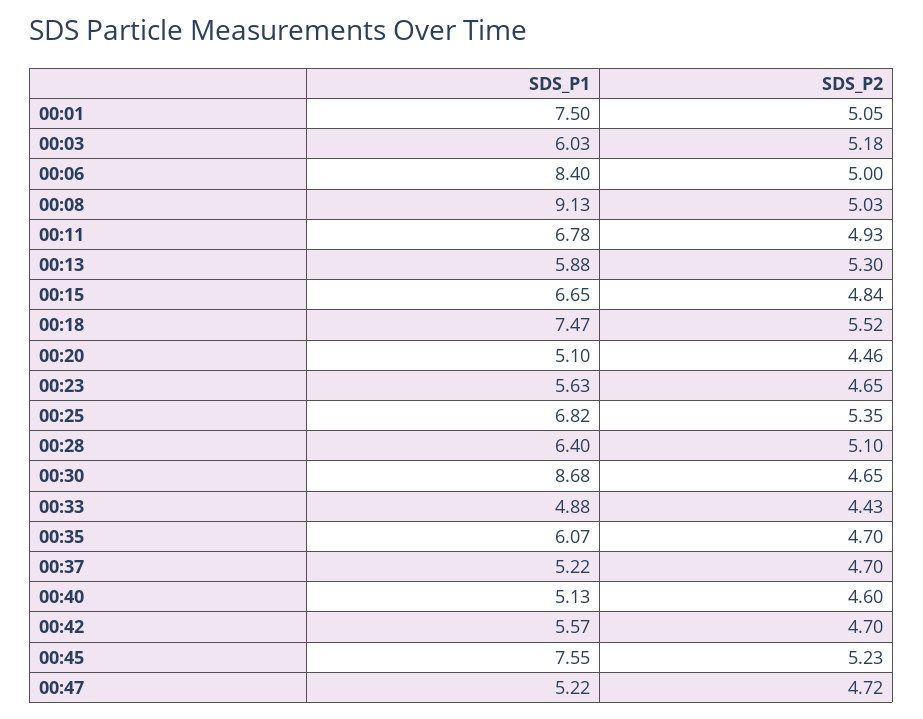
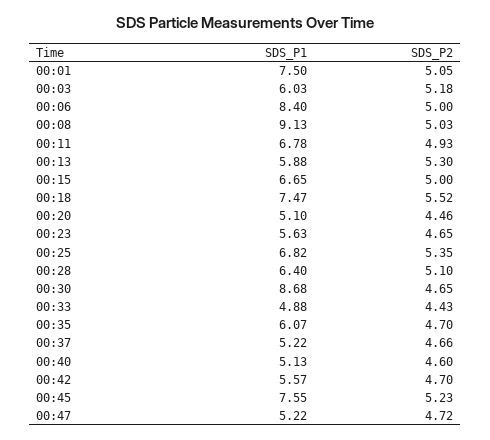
SDS_P2, 00:15: 4.84 -> 5
SDS_P2, 00:37: 4.7 -> 4.66

